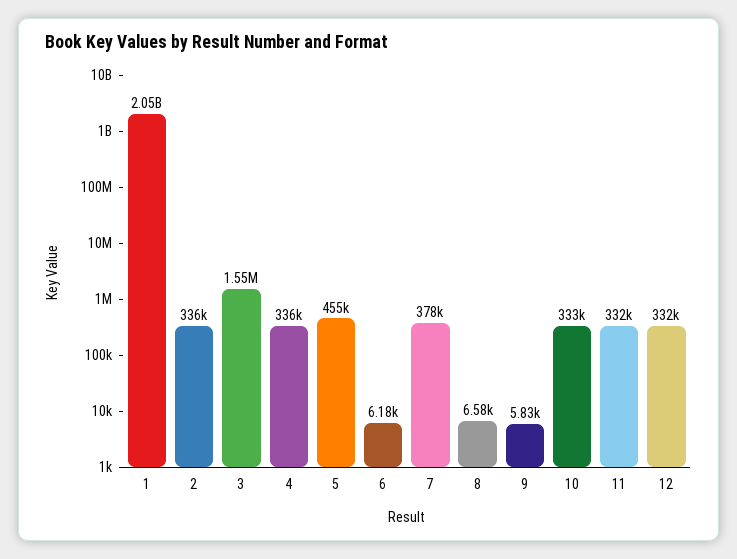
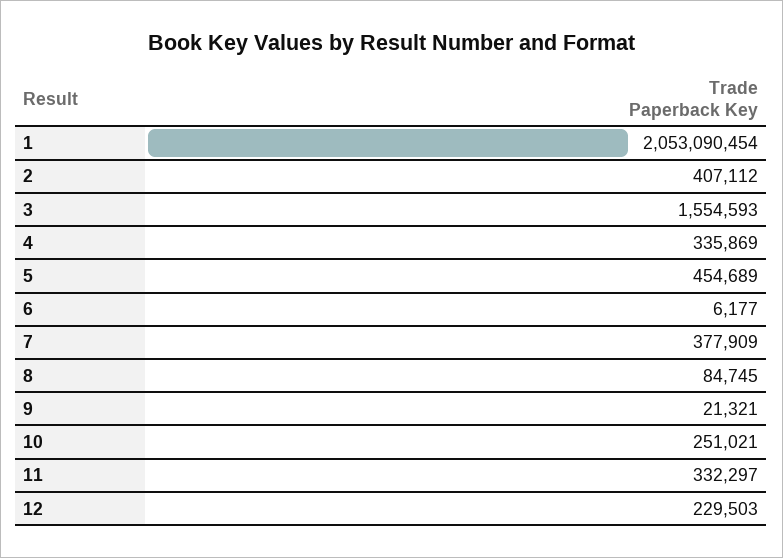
2: 336000 -> 407112
8: 6580 -> 84745
9: 5830 -> 21321
10: 333000 -> 251021
12: 332000 -> 229503

